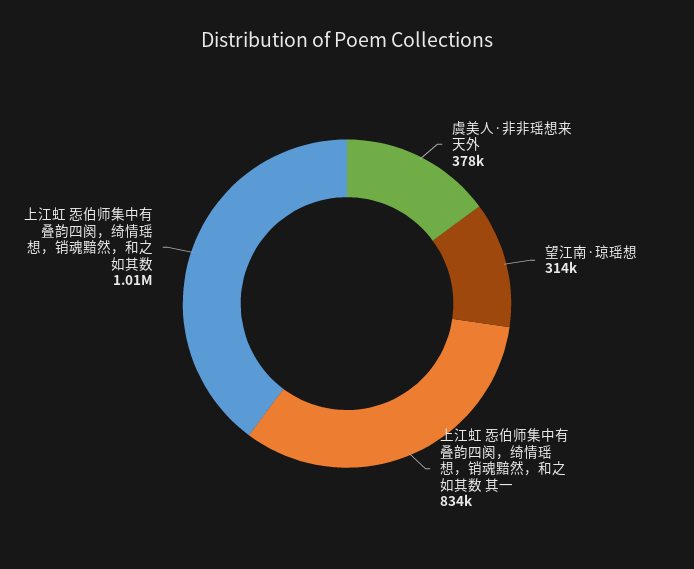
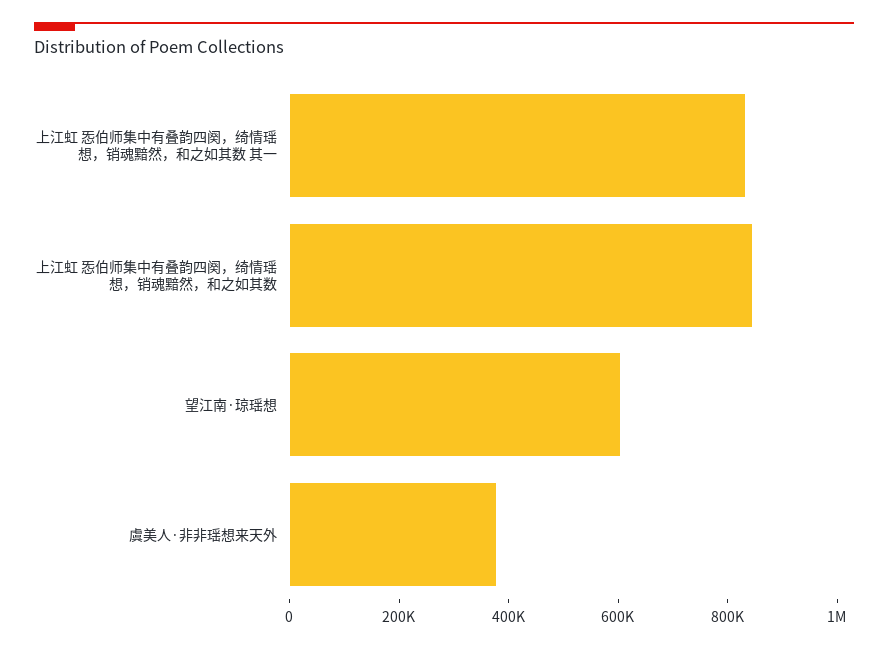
望江南·琼瑶想: 314000 -> 600000
上江虹 㤅伯师集中有叠韵四阕，绮情瑶想，销魂黯然，和之如其数: 1010000 -> 850000

